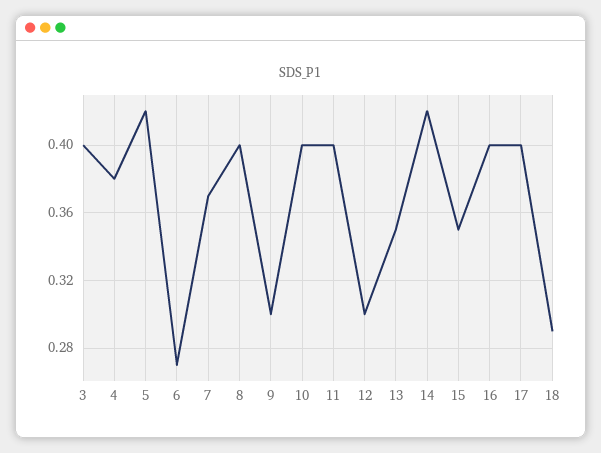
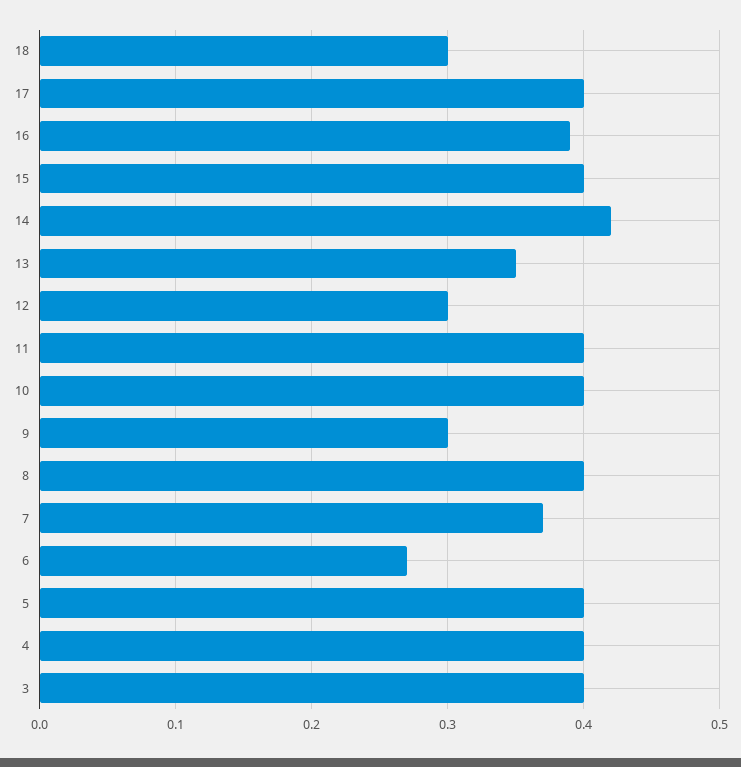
4: 0.38 -> 0.4
5: 0.42 -> 0.4
15: 0.35 -> 0.4
16: 0.4 -> 0.39
18: 0.29 -> 0.3

